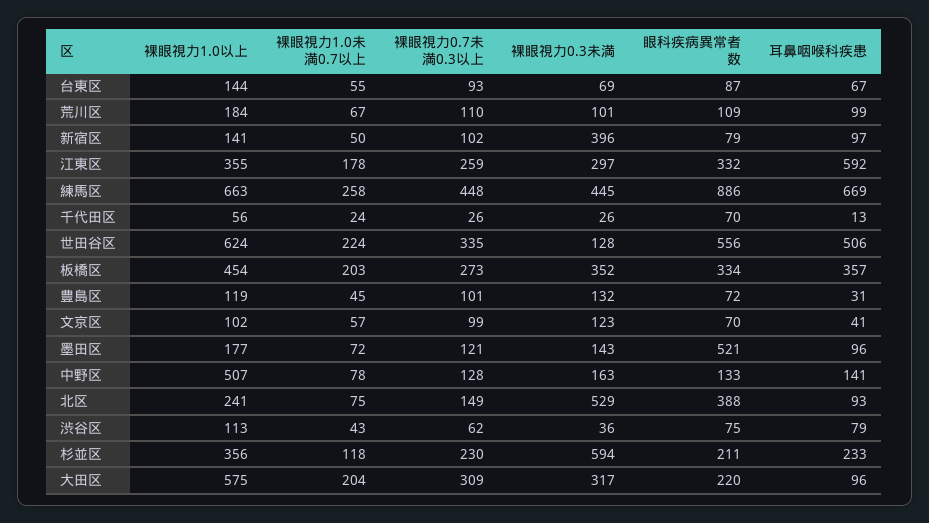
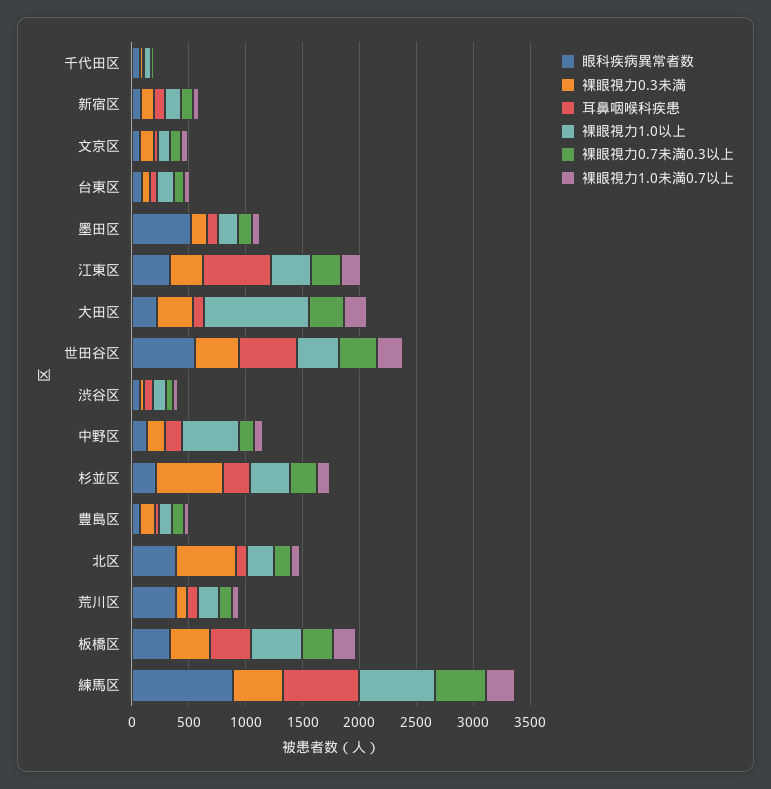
眼科疾病異常者数, 荒川区: 109 -> 400
裸眼視力0.3未満, 新宿区: 396 -> 100
裸眼視力1.0以上, 世田谷区: 624 -> 400
裸眼視力0.3未満, 世田谷区: 128 -> 400
裸眼視力1.0以上, 大田区: 575 -> 900

